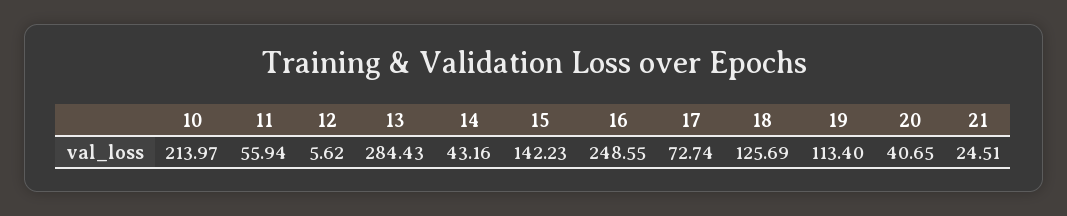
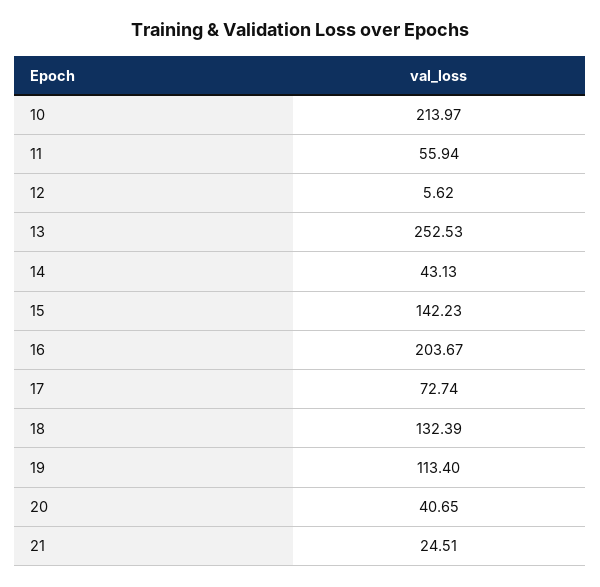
13: 284.43 -> 252.53
14: 43.16 -> 43.13
16: 248.55 -> 203.67
18: 125.69 -> 132.39

